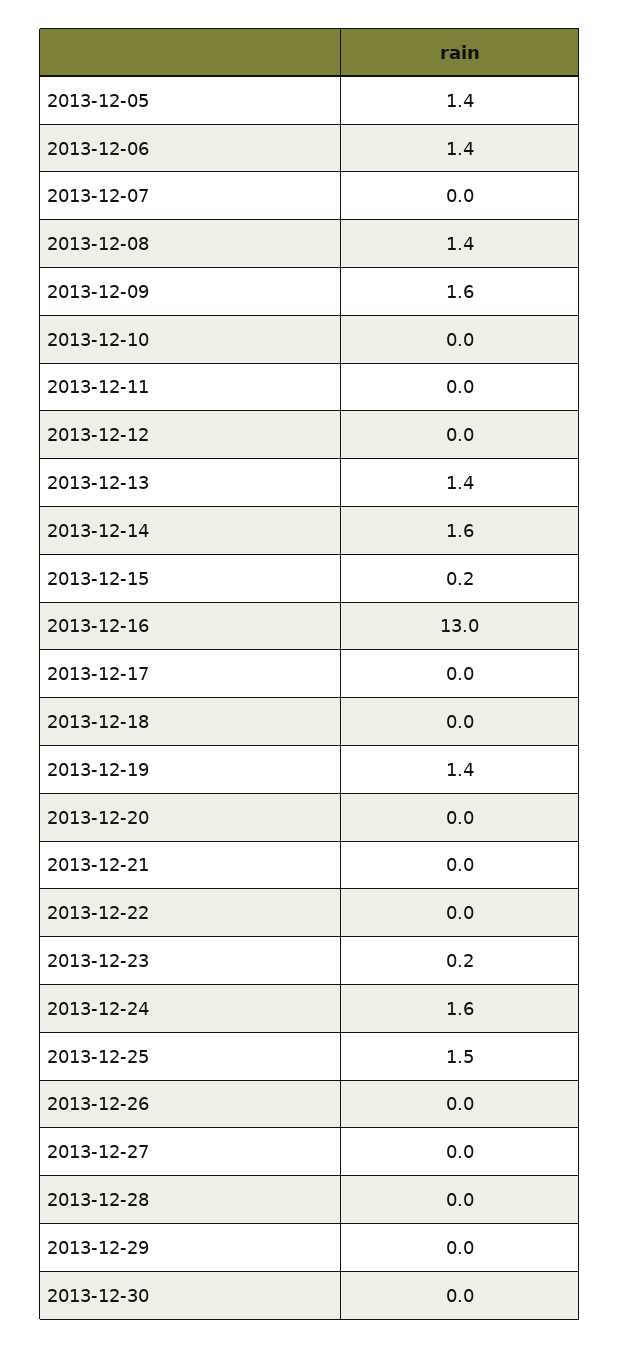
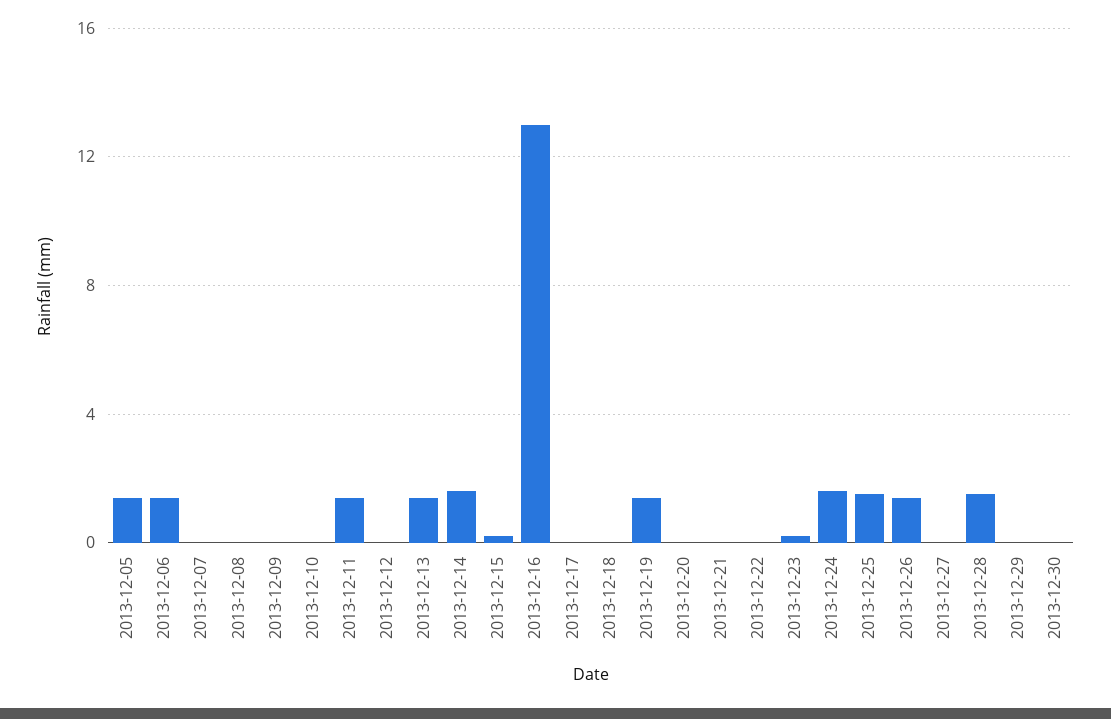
2013-12-08: 1.4 -> 0
2013-12-09: 1.6 -> 0
2013-12-11: 0 -> 1.5
2013-12-26: 0 -> 1.5
2013-12-28: 0 -> 1.5

